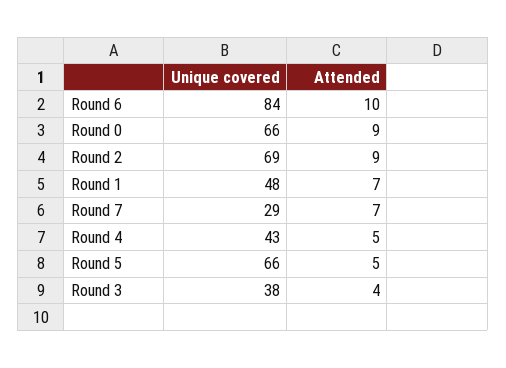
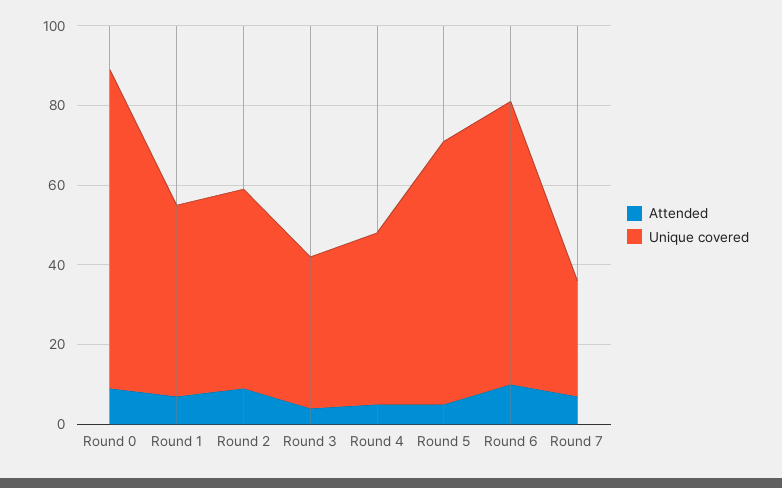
Unique covered, Round 6: 84 -> 70
Unique covered, Round 0: 66 -> 80
Unique covered, Round 2: 69 -> 50

